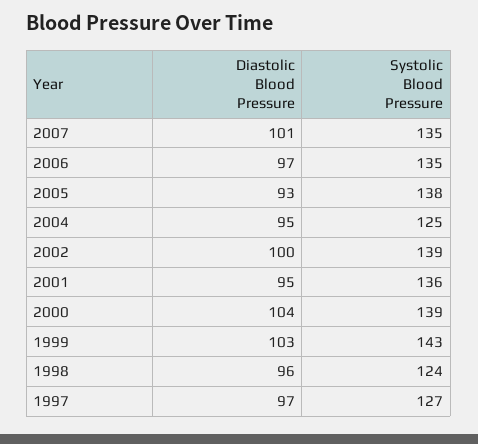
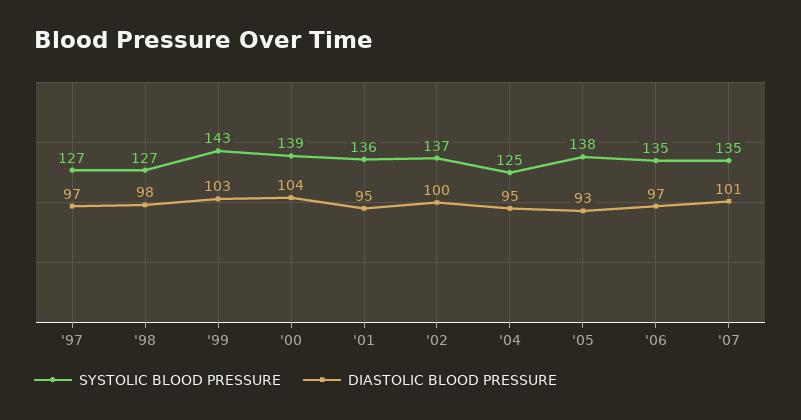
Systolic Blood Pressure, 2002: 139 -> 137
Diastolic Blood Pressure, 1998: 96 -> 98
Systolic Blood Pressure, 1998: 124 -> 127

